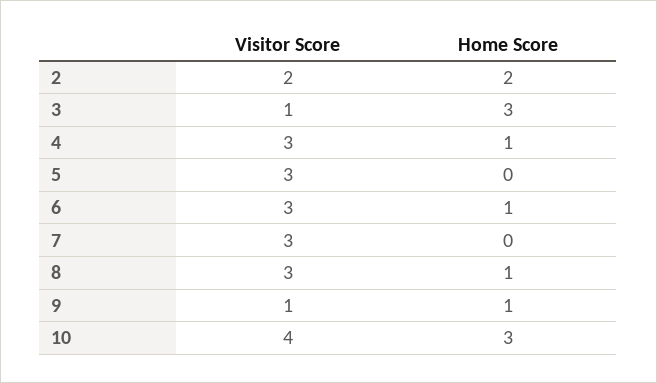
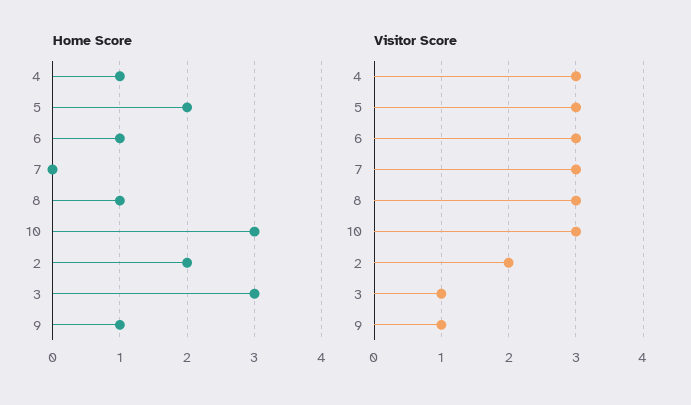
Home Score, 5: 0 -> 2
Visitor Score, 10: 4 -> 3

